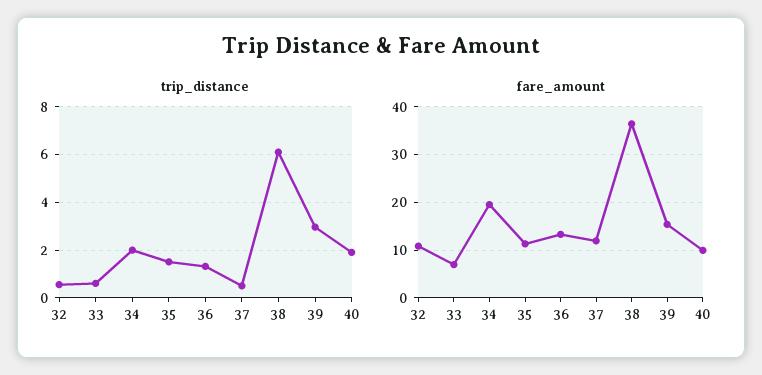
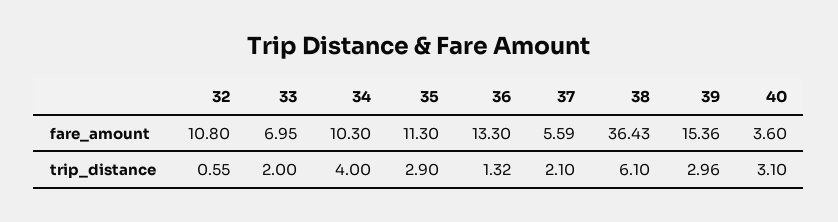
trip_distance, 33: 0.5 -> 2
trip_distance, 34: 2 -> 4
trip_distance, 35: 1.5 -> 2.9
trip_distance, 37: 0.5 -> 2.1
trip_distance, 40: 2 -> 3.1
fare_amount, 34: 20 -> 10.3
fare_amount, 37: 12 -> 5.59
fare_amount, 40: 10 -> 3.6

